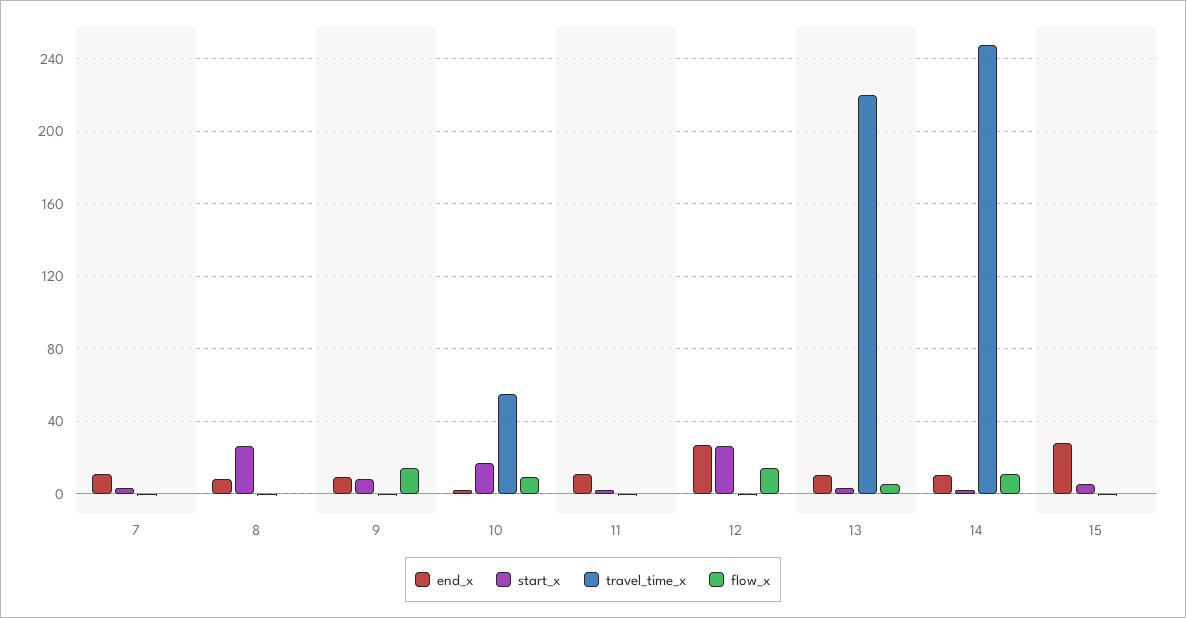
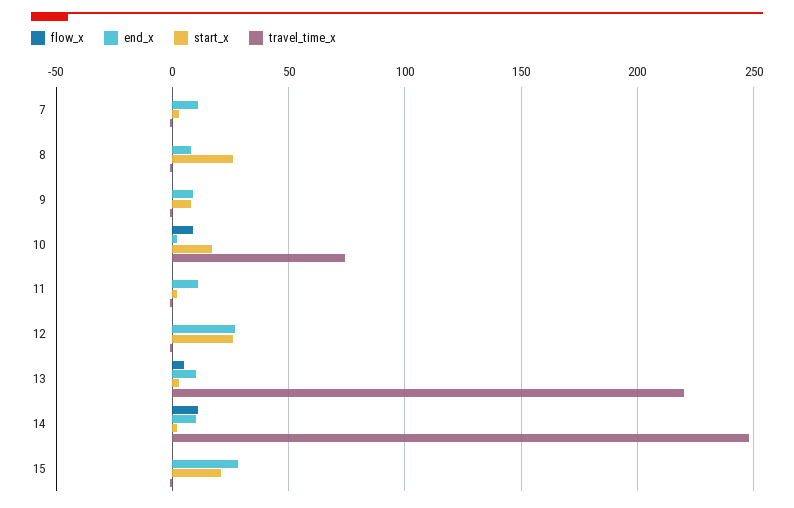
flow_x, 9: 15 -> 0
travel_time_x, 10: 55 -> 75
flow_x, 12: 15 -> 0
start_x, 15: 5 -> 20

